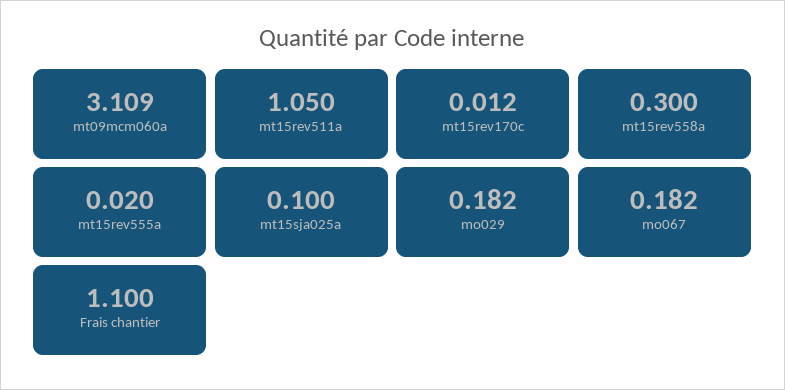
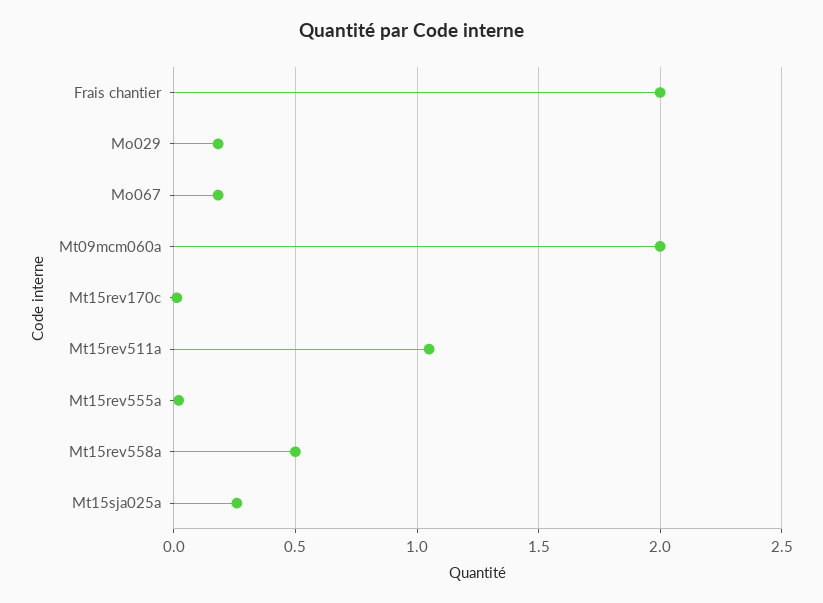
mt09mcm060a: 3.109 -> 2
mt15rev558a: 0.3 -> 0.5
mt15sja025a: 0.1 -> 0.25
Frais chantier: 1.1 -> 2

